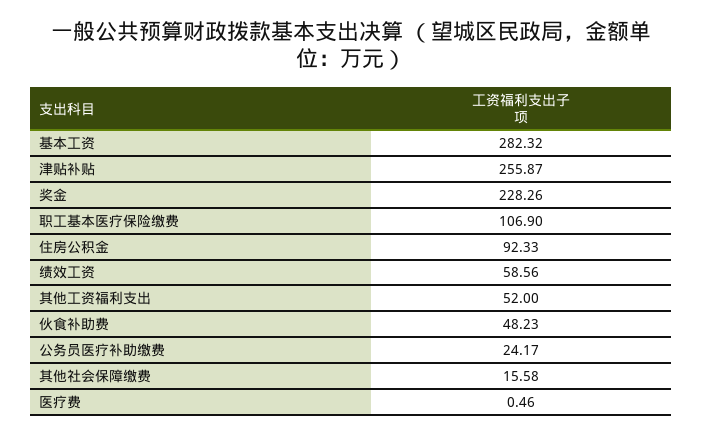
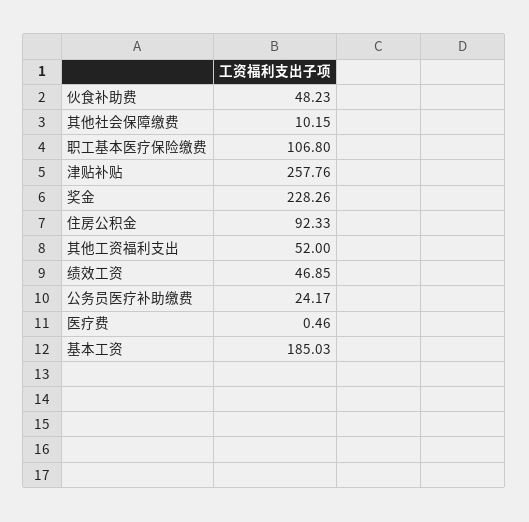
基本工资: 282.32 -> 185.03
津贴补贴: 255.87 -> 257.76
职工基本医疗保险缴费: 106.9 -> 106.8
绩效工资: 58.56 -> 46.85
其他社会保障缴费: 15.58 -> 10.15

